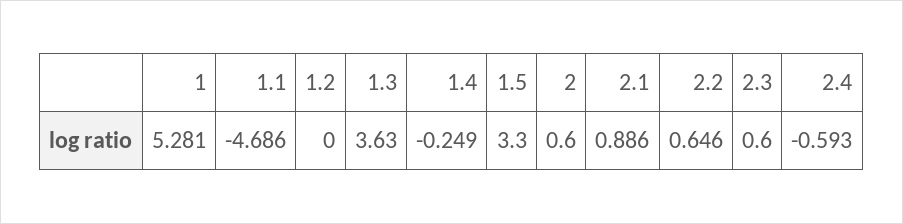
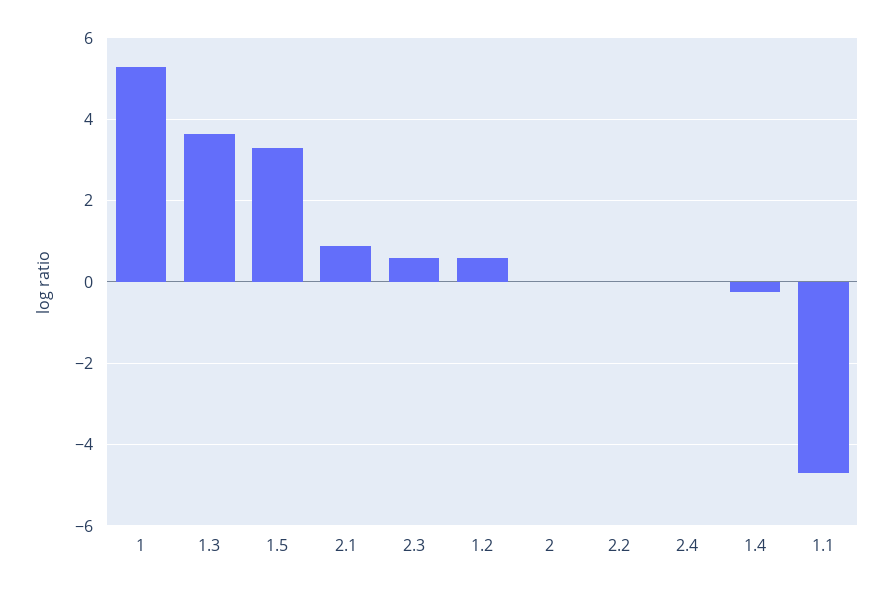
1.2: 0 -> 0.6
2: 0.6 -> 0
2.2: 0.646 -> 0
2.4: -0.593 -> 0

